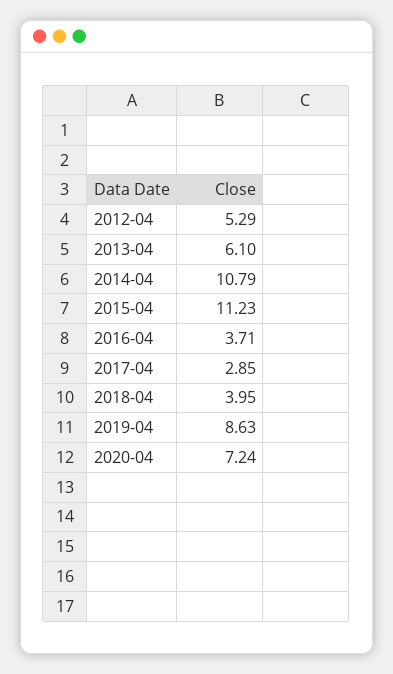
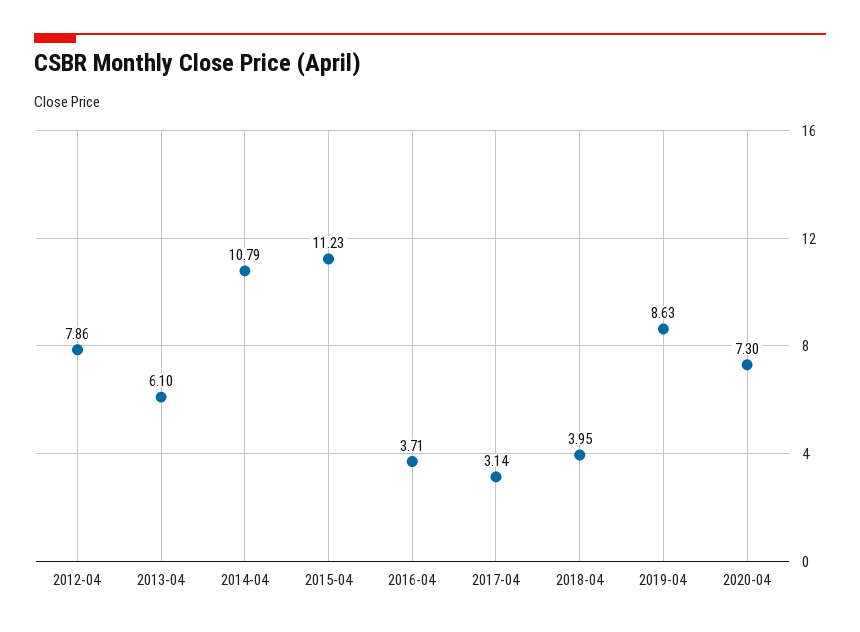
2012-04: 5.29 -> 7.86
2017-04: 2.85 -> 3.14
2020-04: 7.24 -> 7.3

